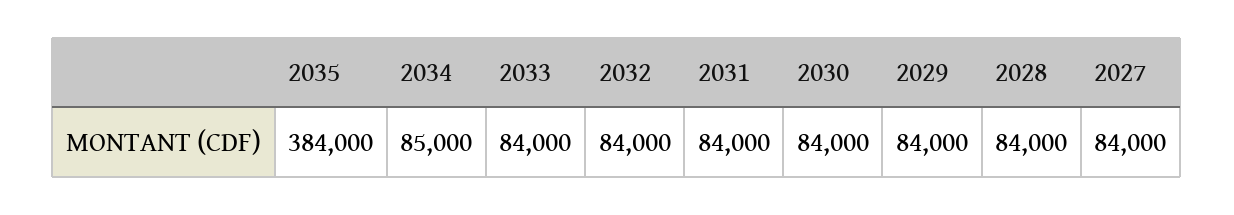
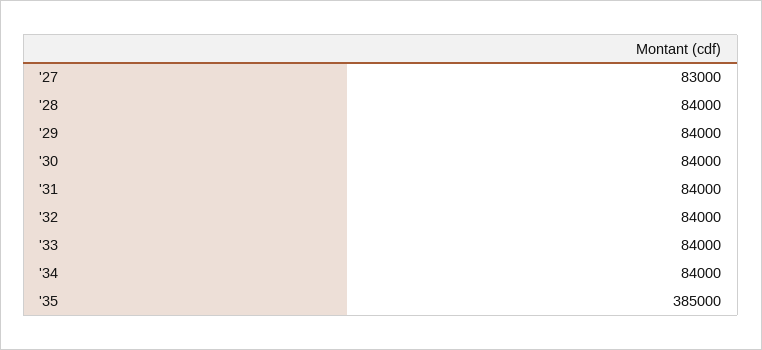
2035: 384000 -> 385000
2034: 85000 -> 84000
2027: 84000 -> 83000

